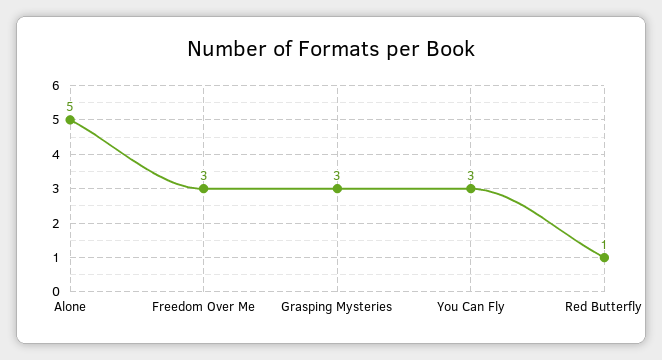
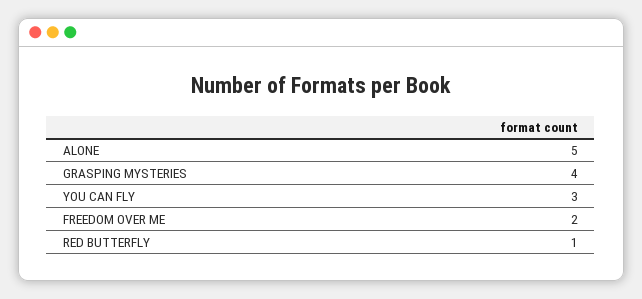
Freedom Over Me: 3 -> 2
Grasping Mysteries: 3 -> 4

